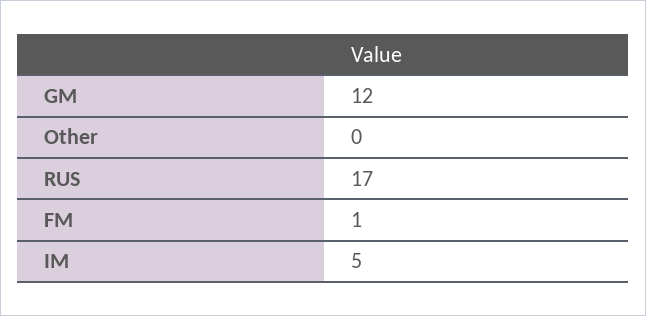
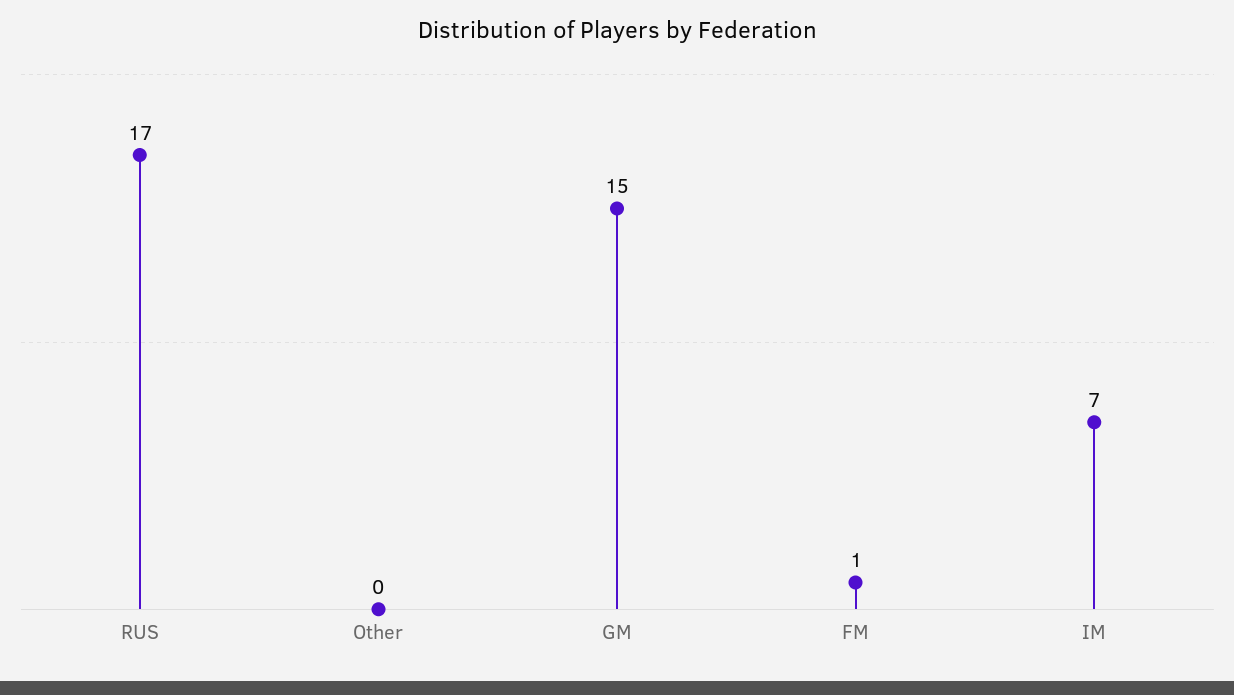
GM: 12 -> 15
IM: 5 -> 7

